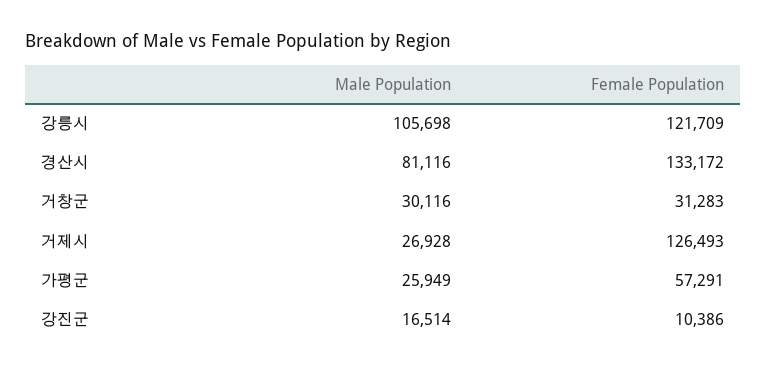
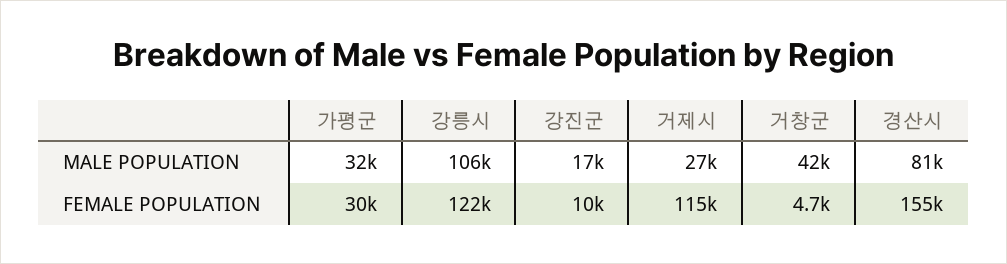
Female Population, 경산시: 133172 -> 155000
Male Population, 거창군: 30116 -> 42000
Female Population, 거창군: 31283 -> 4700
Female Population, 거제시: 126493 -> 115000
Male Population, 가평군: 25949 -> 32000
Female Population, 가평군: 57291 -> 30000

